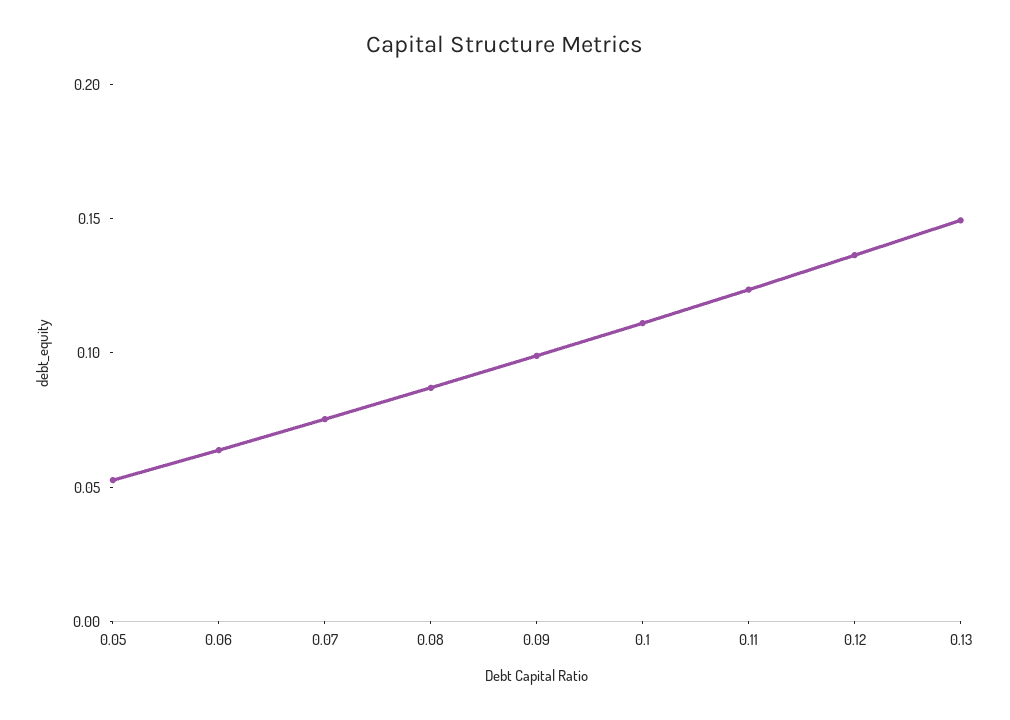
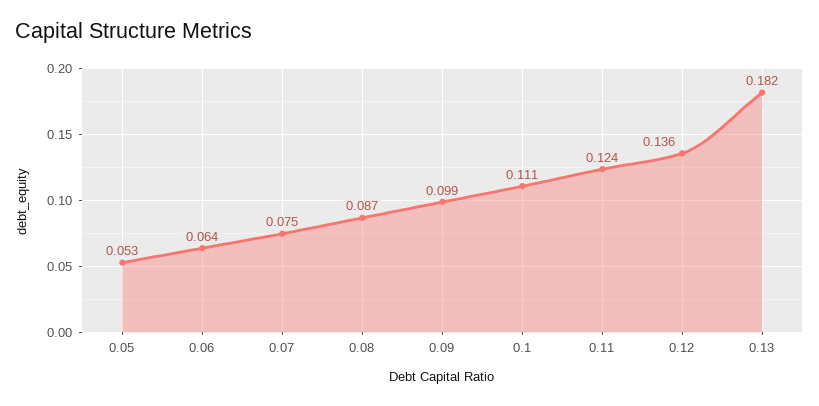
0.13: 0.15 -> 0.182

